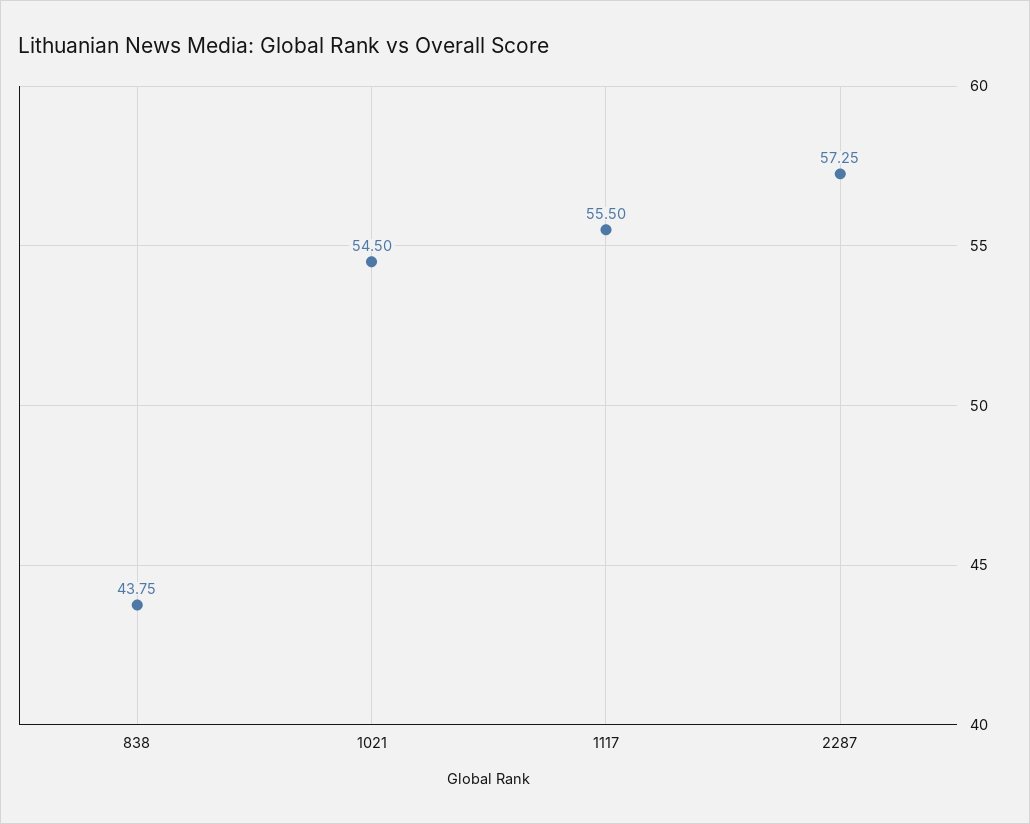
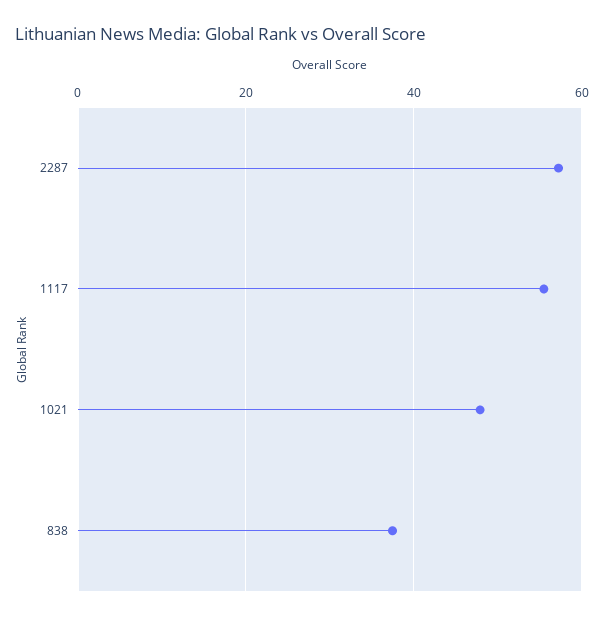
838: 43.75 -> 38
1021: 54.5 -> 48

